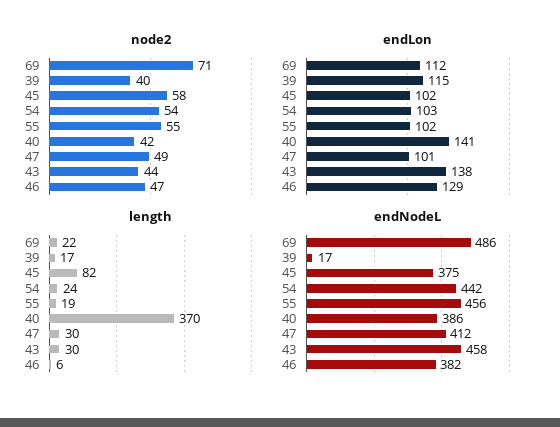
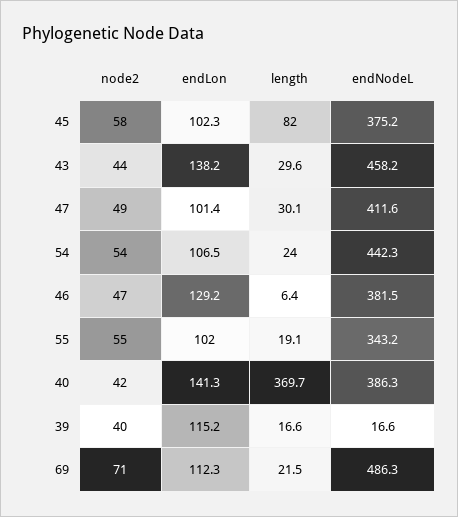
endLon, 54: 103 -> 106.5
endNodeL, 55: 456 -> 343.2

